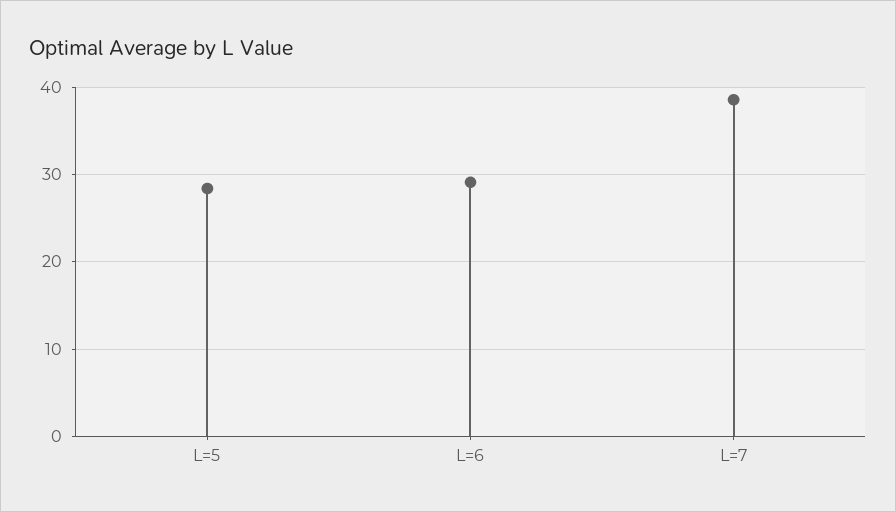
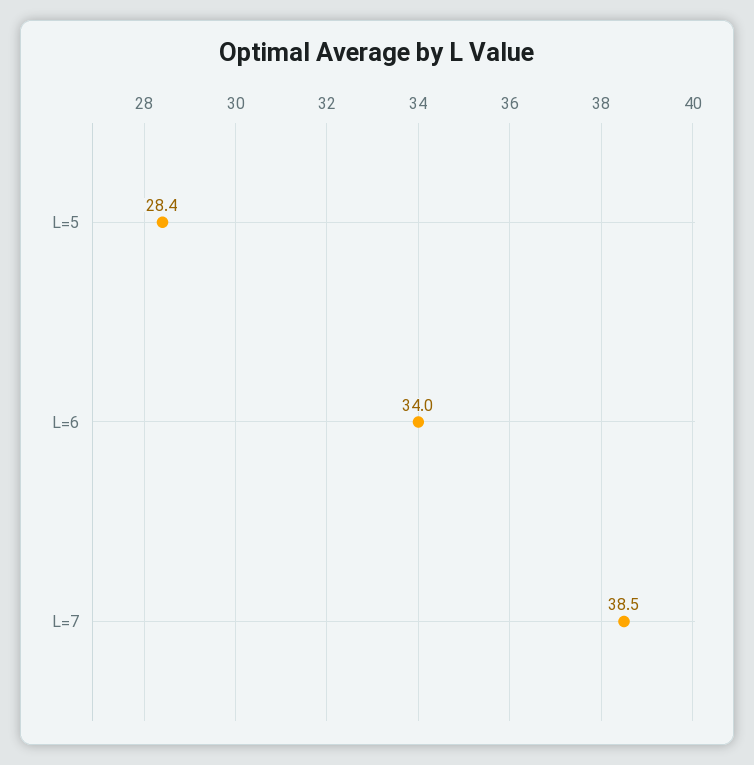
L=6: 29 -> 34

